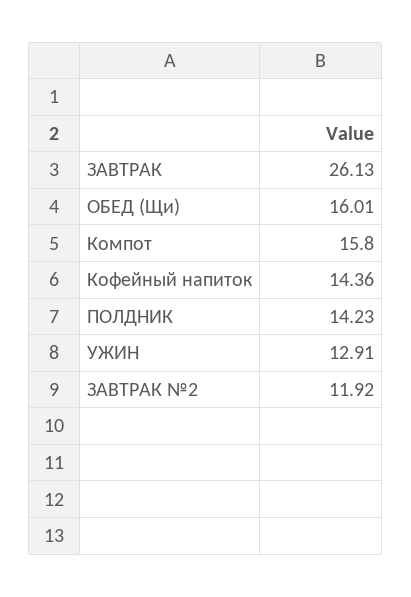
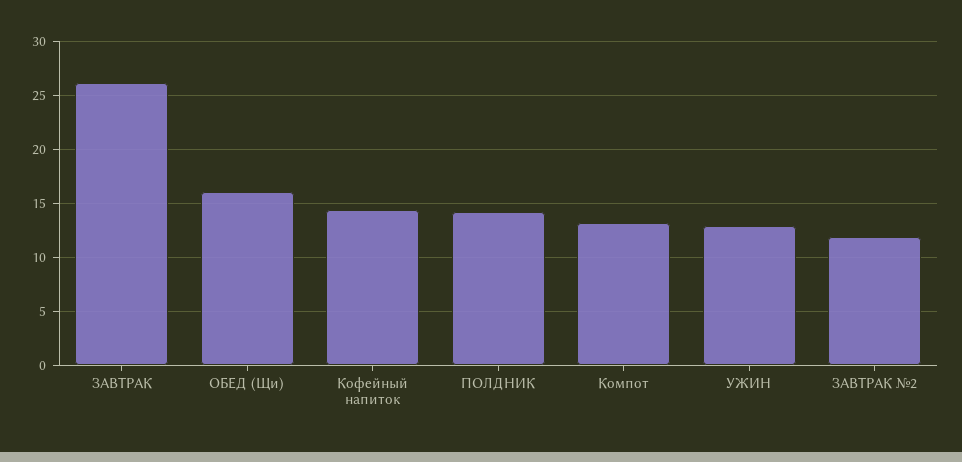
Компот: 15.8 -> 13

